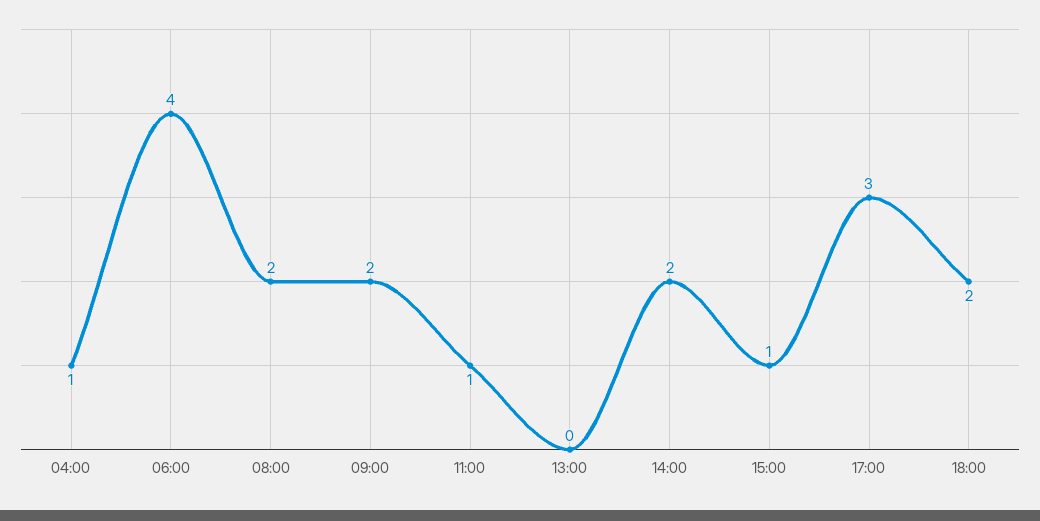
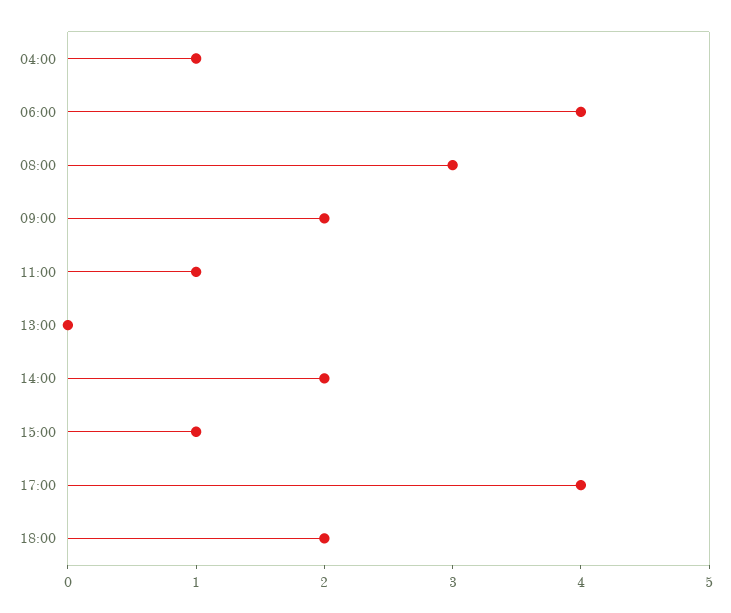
08:00: 2 -> 3
17:00: 3 -> 4

